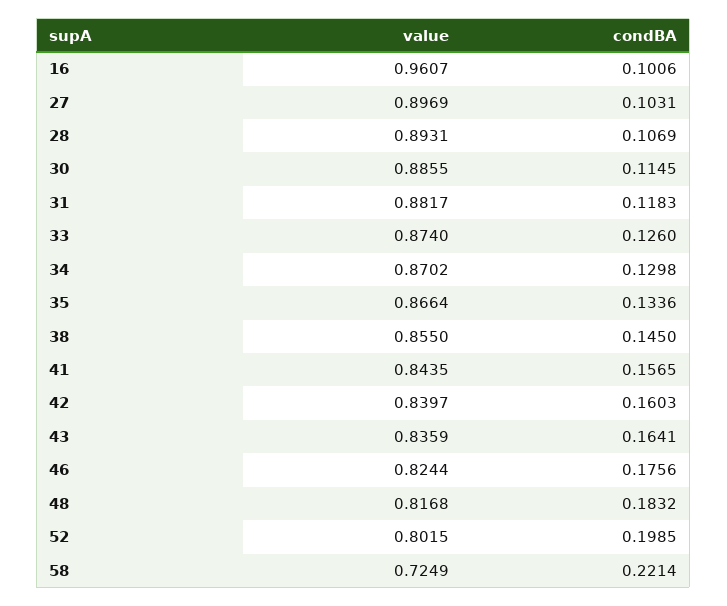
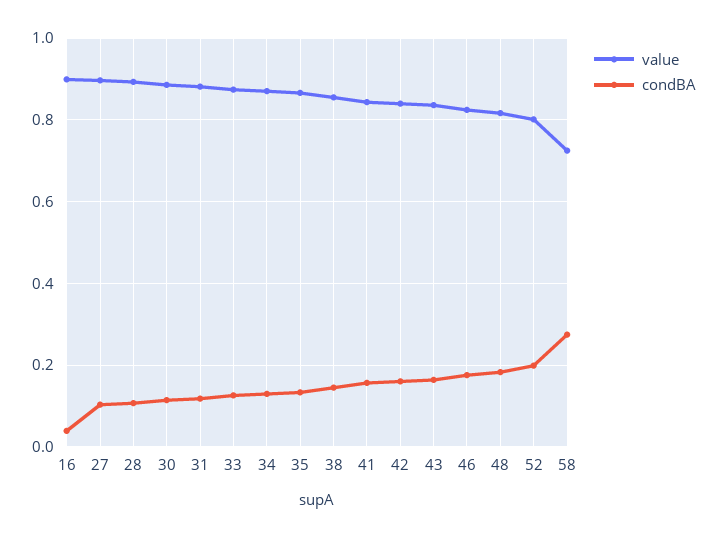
value, 16: 0.9607 -> 0.9
condBA, 16: 0.1006 -> 0.04
condBA, 58: 0.2214 -> 0.28

